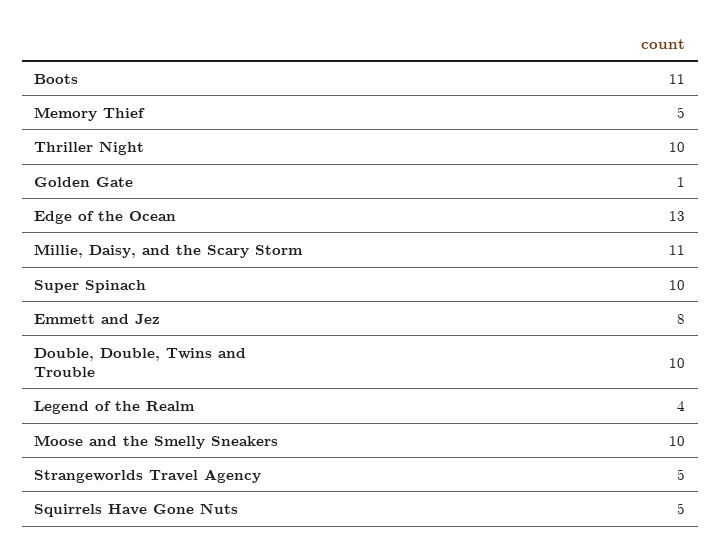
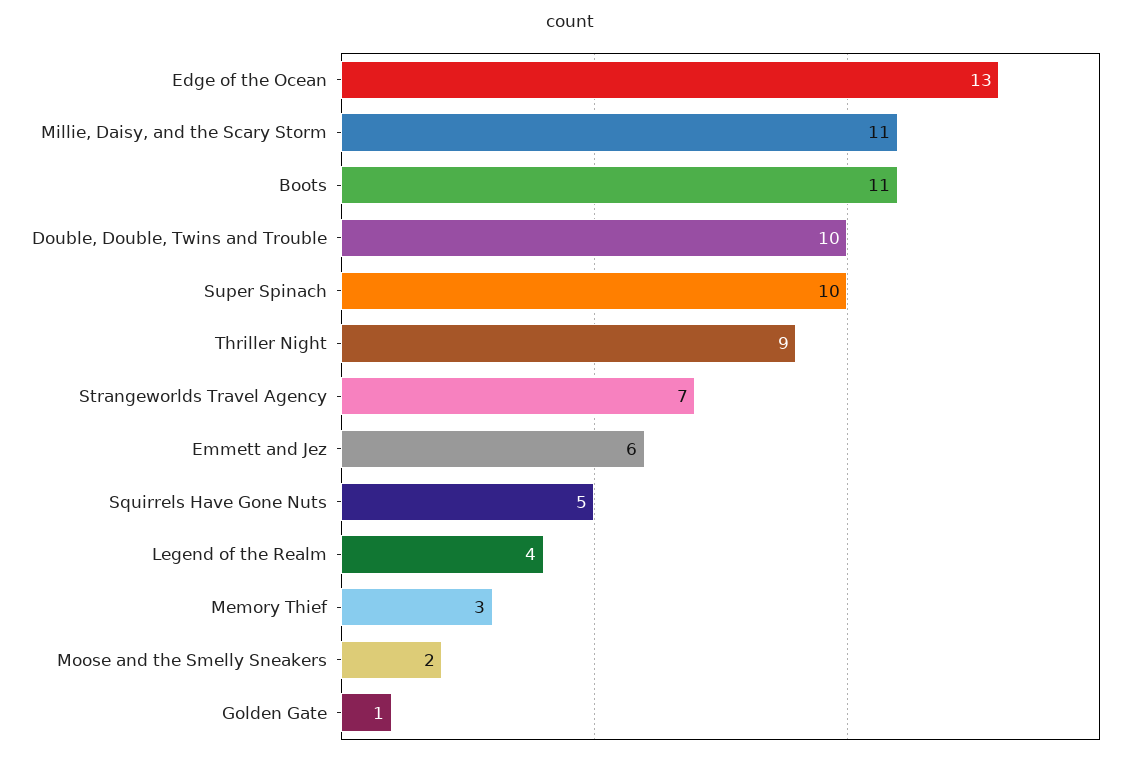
Memory Thief: 5 -> 3
Thriller Night: 10 -> 9
Emmett and Jez: 8 -> 6
Moose and the Smelly Sneakers: 10 -> 2
Strangeworlds Travel Agency: 5 -> 7

